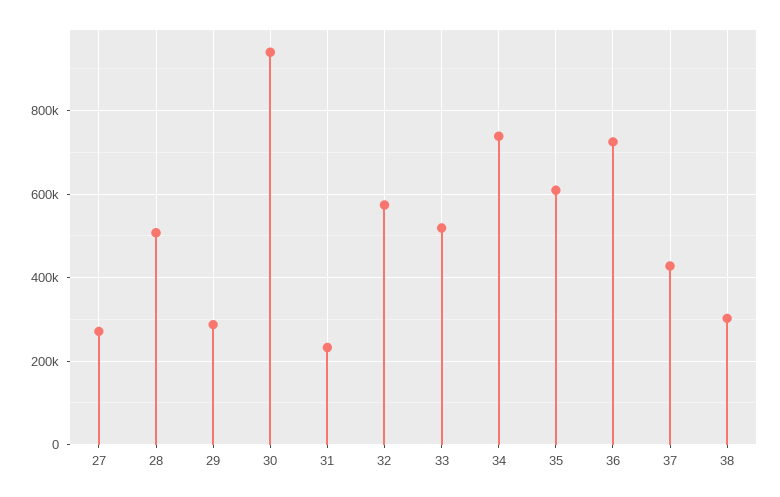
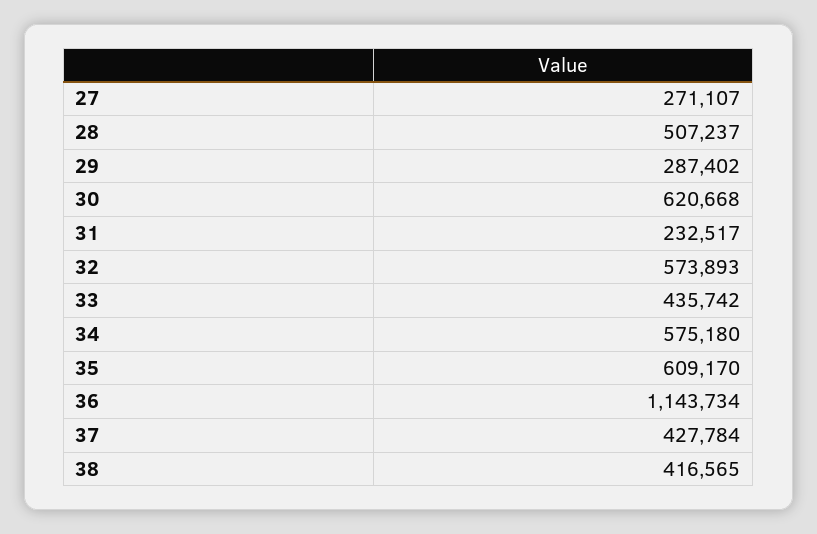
30: 940000 -> 620668
33: 520000 -> 435742
34: 740000 -> 575180
36: 720000 -> 1143734
38: 300000 -> 416565

